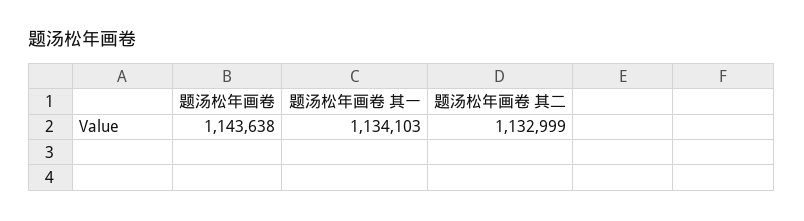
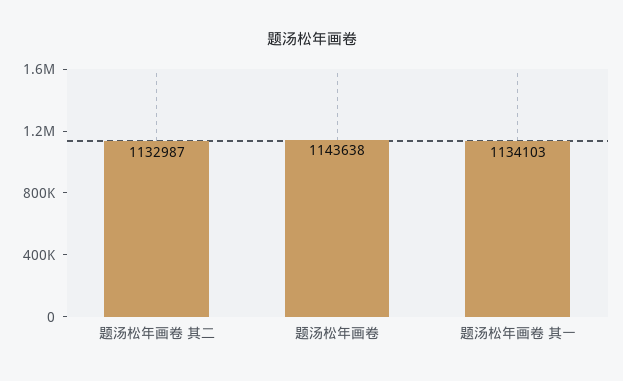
题汤松年画卷 其二: 1132999 -> 1132987

